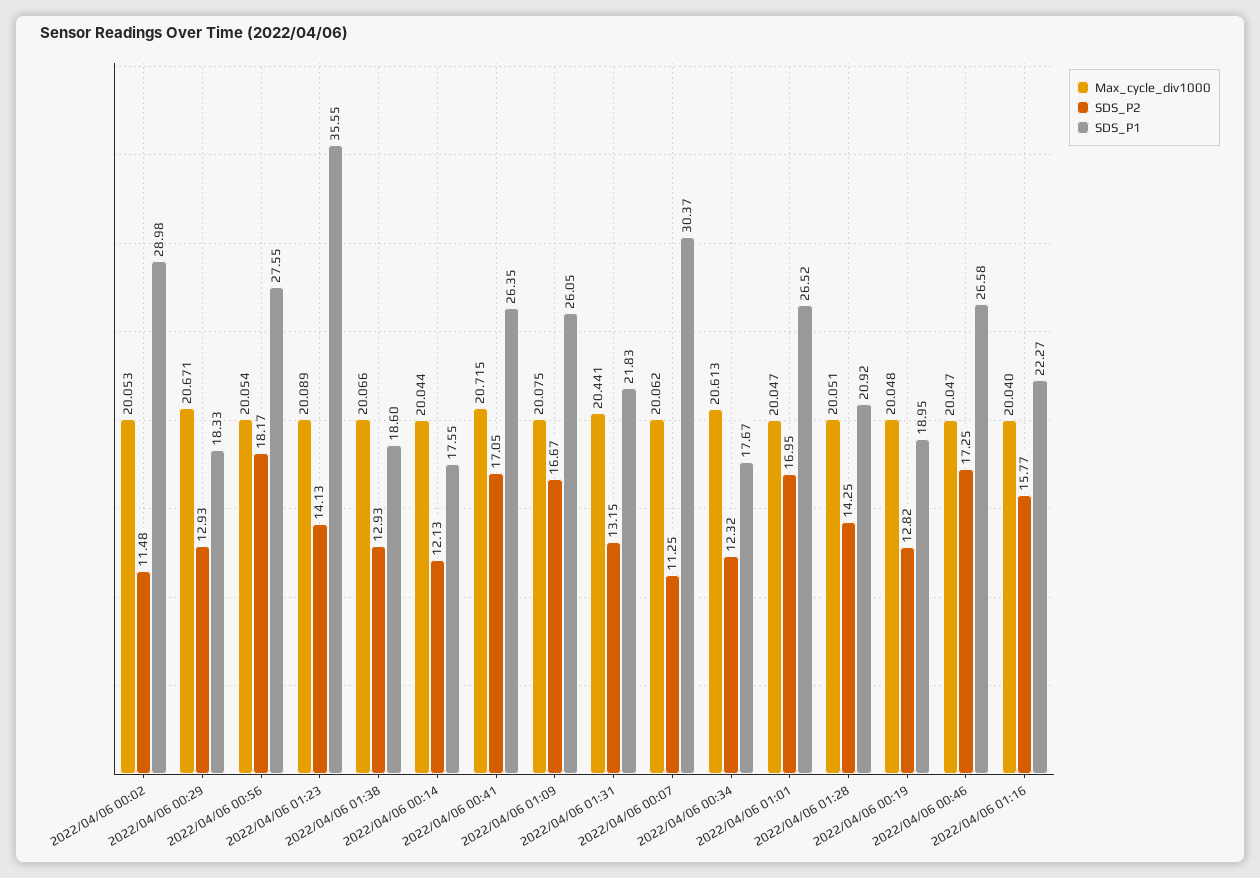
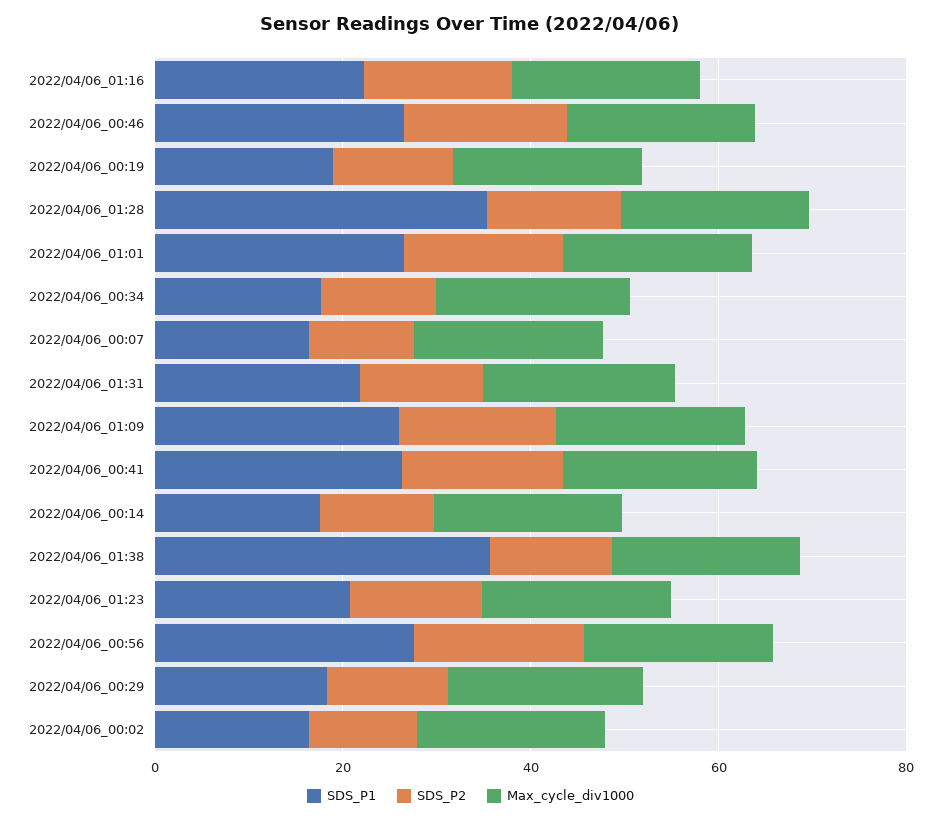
SDS_P1, 2022/04/06 00:02: 28.98 -> 15
SDS_P1, 2022/04/06 01:23: 35.55 -> 20
SDS_P1, 2022/04/06 01:38: 18.6 -> 35
SDS_P1, 2022/04/06 00:07: 30.37 -> 15
SDS_P1, 2022/04/06 01:28: 20.92 -> 35

